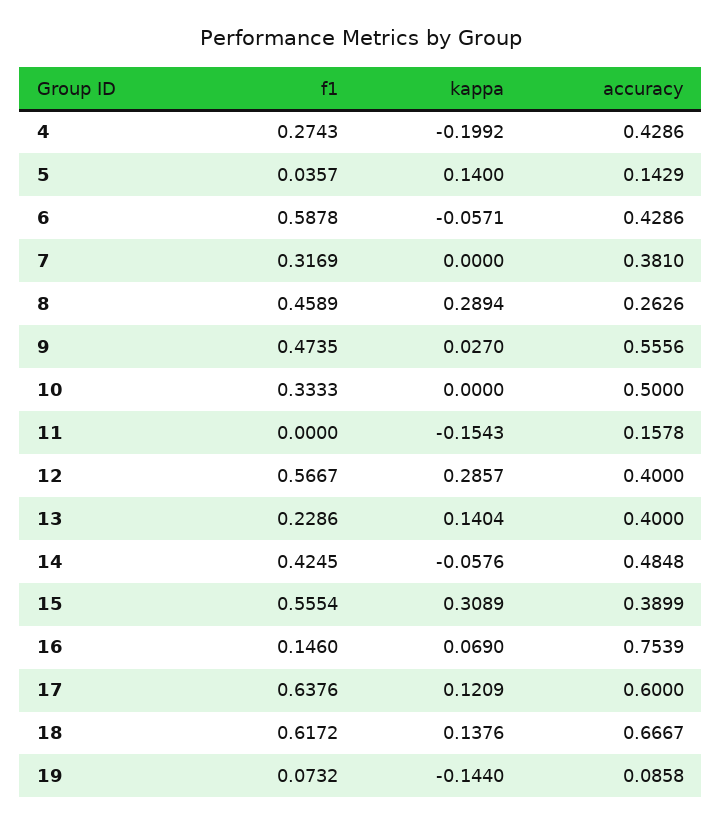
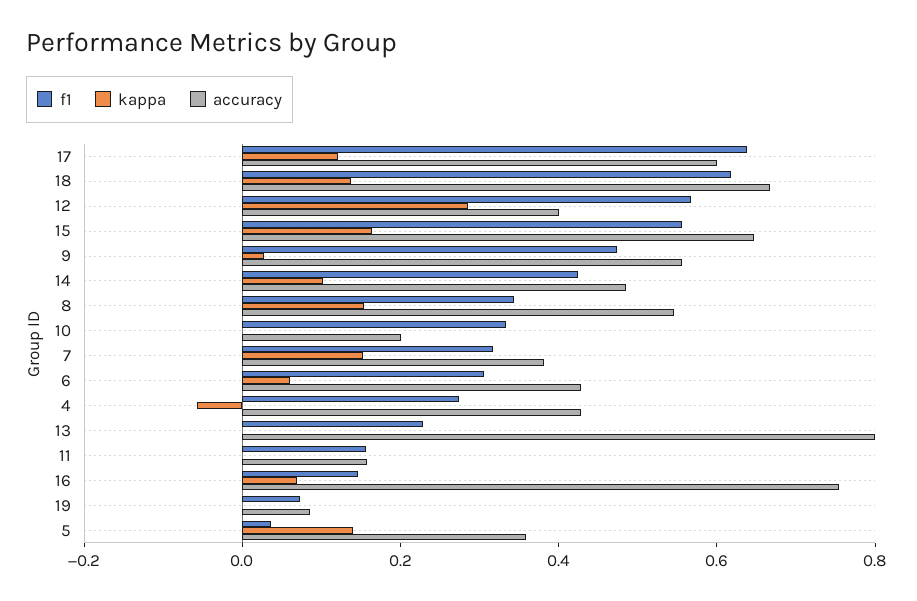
kappa, 4: -0.1992 -> -0.05
accuracy, 5: 0.1429 -> 0.35
f1, 6: 0.5878 -> 0.3
kappa, 6: -0.0571 -> 0.05
kappa, 7: 0 -> 0.15
f1, 8: 0.4589 -> 0.35
kappa, 8: 0.2894 -> 0.15
accuracy, 8: 0.2626 -> 0.55
accuracy, 10: 0.5 -> 0.2
f1, 11: 0 -> 0.15
kappa, 11: -0.1543 -> 0
kappa, 13: 0.1404 -> 0
accuracy, 13: 0.4 -> 0.8
kappa, 14: -0.0576 -> 0.1
kappa, 15: 0.3089 -> 0.15
accuracy, 15: 0.3899 -> 0.65
kappa, 19: -0.144 -> 0

